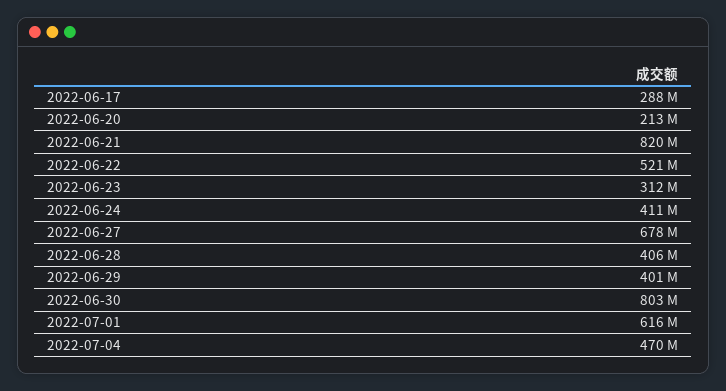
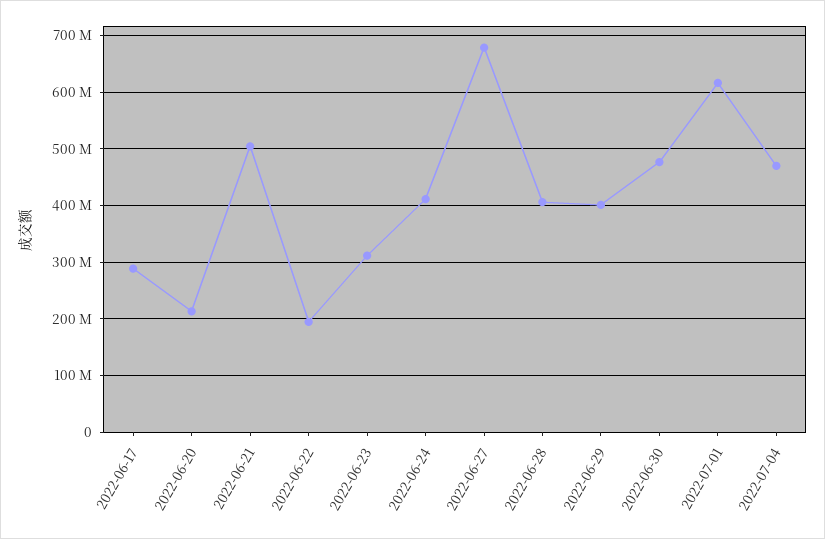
2022-06-21: 820000000 -> 500000000
2022-06-22: 521000000 -> 200000000
2022-06-30: 803000000 -> 480000000

